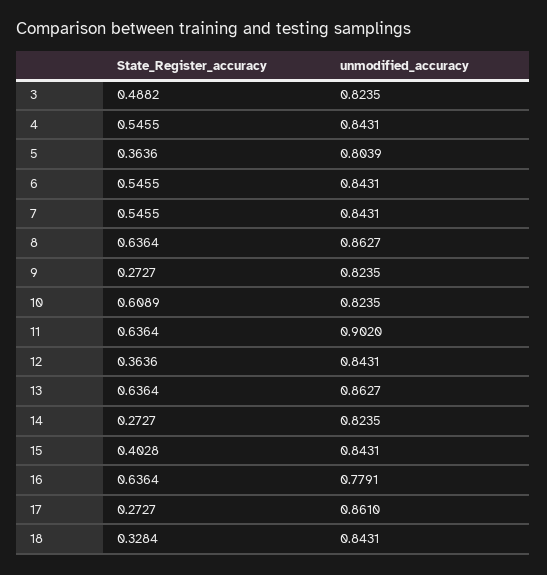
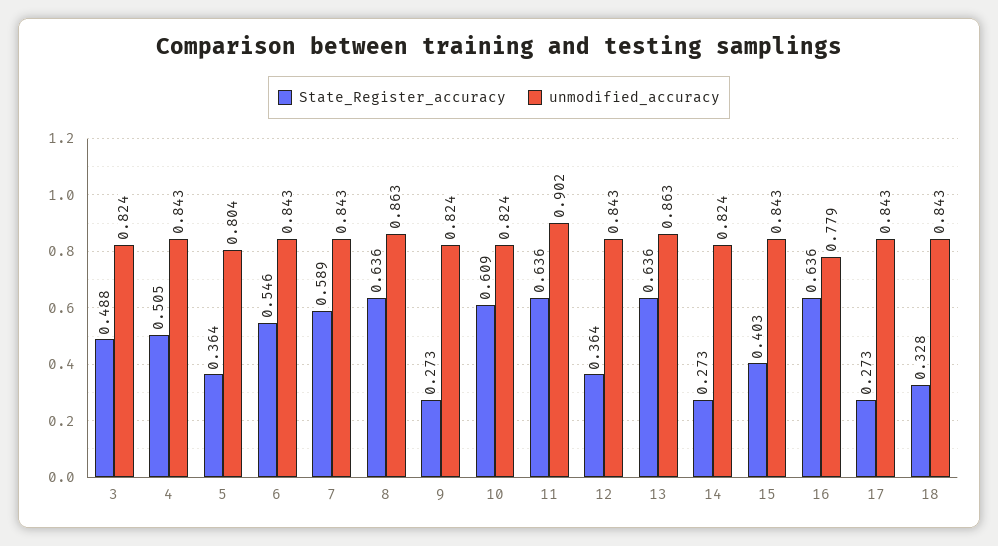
State_Register_accuracy, 4: 0.5455 -> 0.505
State_Register_accuracy, 7: 0.5455 -> 0.589
unmodified_accuracy, 17: 0.861 -> 0.843

